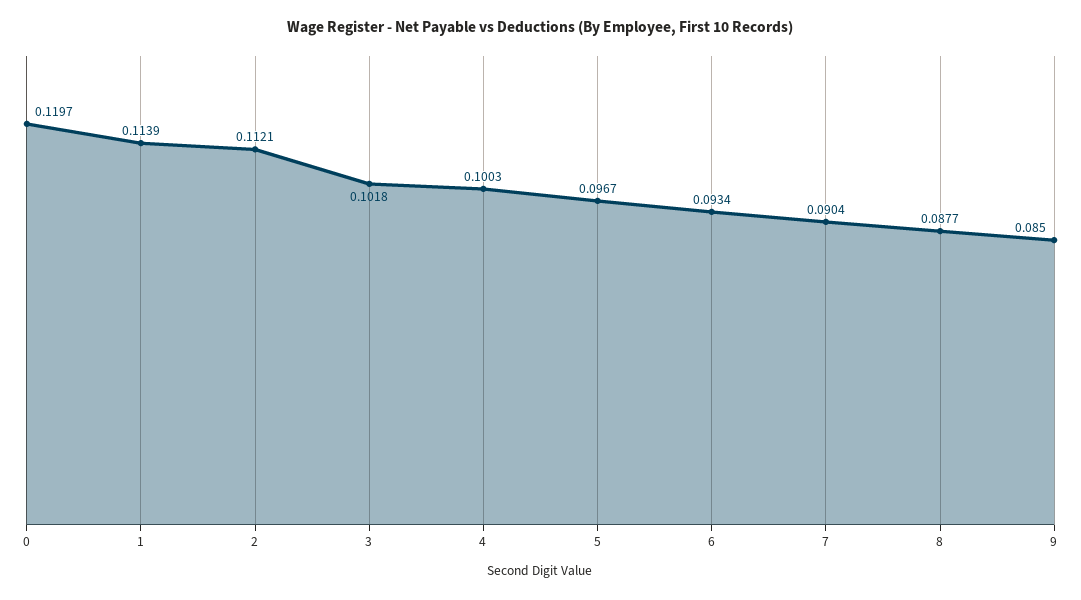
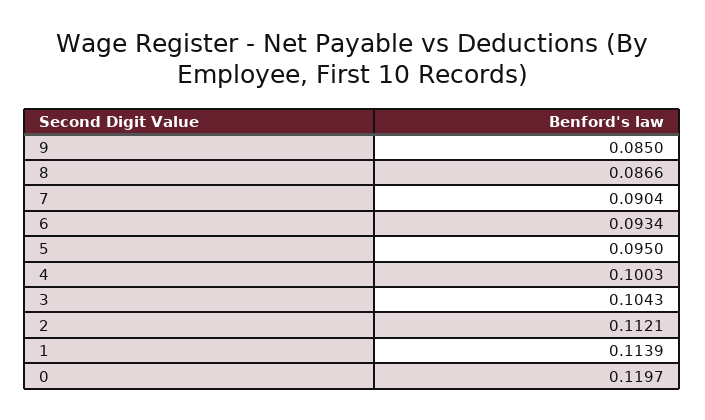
3: 0.1018 -> 0.1043
5: 0.0967 -> 0.095
8: 0.0877 -> 0.0866

